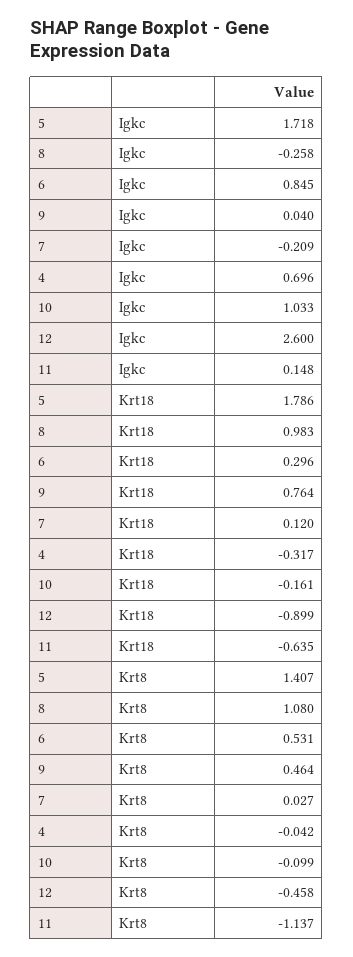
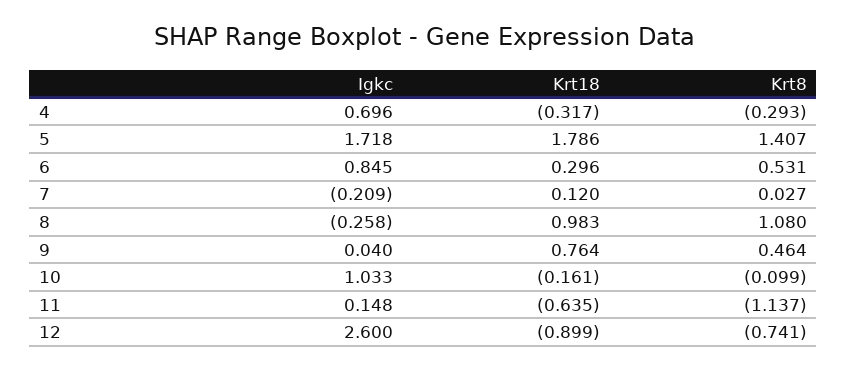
4, Krt8: -0.042 -> -0.293
12, Krt8: -0.458 -> -0.741

